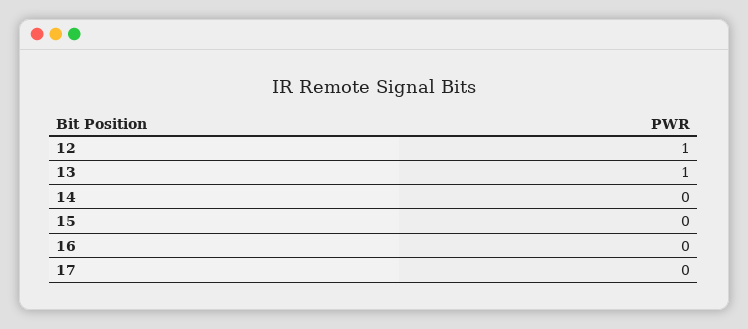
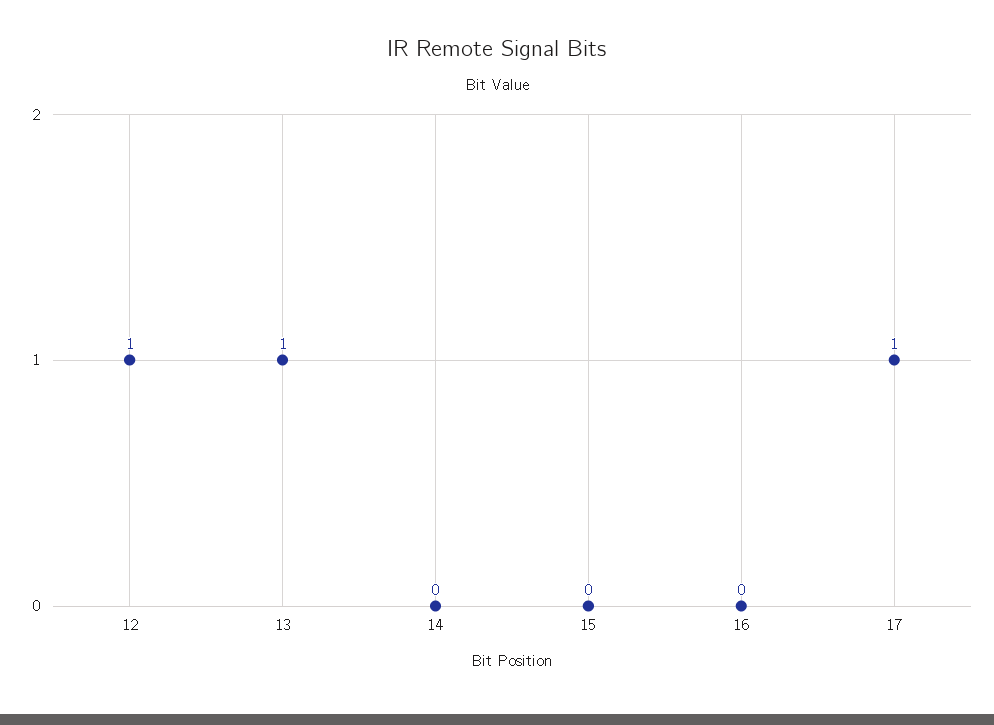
17: 0 -> 1

